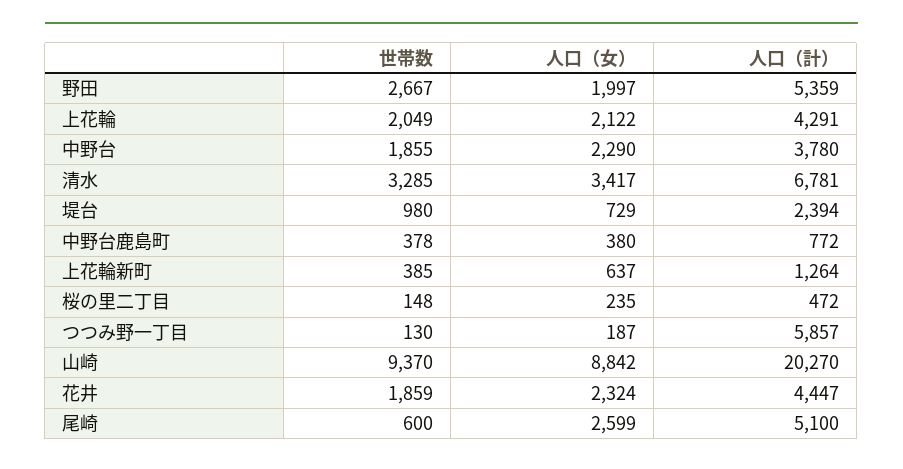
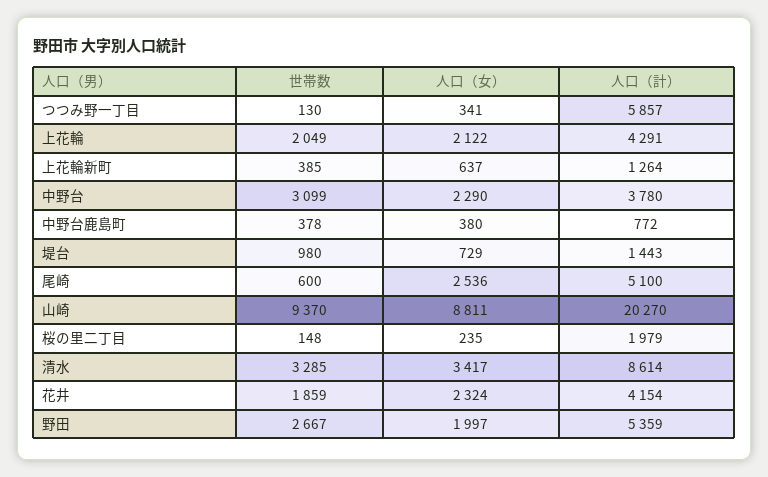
世帯数, 中野台: 1855 -> 3099
人口（計）, 清水: 6781 -> 8614
人口（計）, 堤台: 2394 -> 1443
人口（計）, 桜の里二丁目: 472 -> 1979
人口（女）, つつみ野一丁目: 187 -> 341
人口（女）, 山崎: 8842 -> 8811
人口（計）, 花井: 4447 -> 4154
人口（女）, 尾崎: 2599 -> 2536

